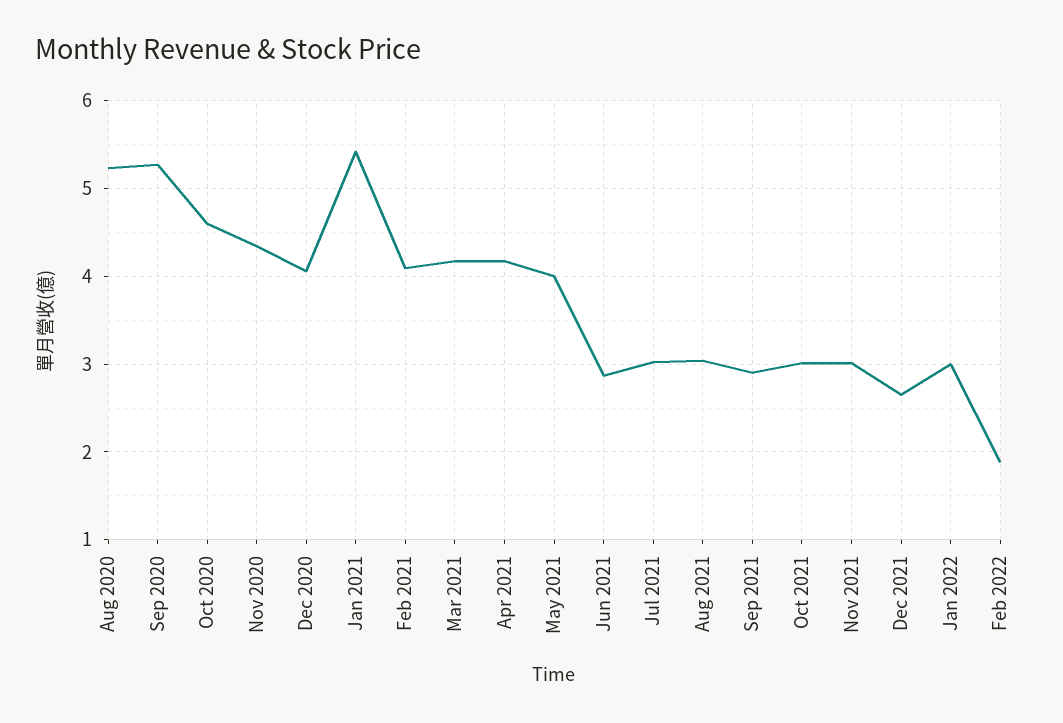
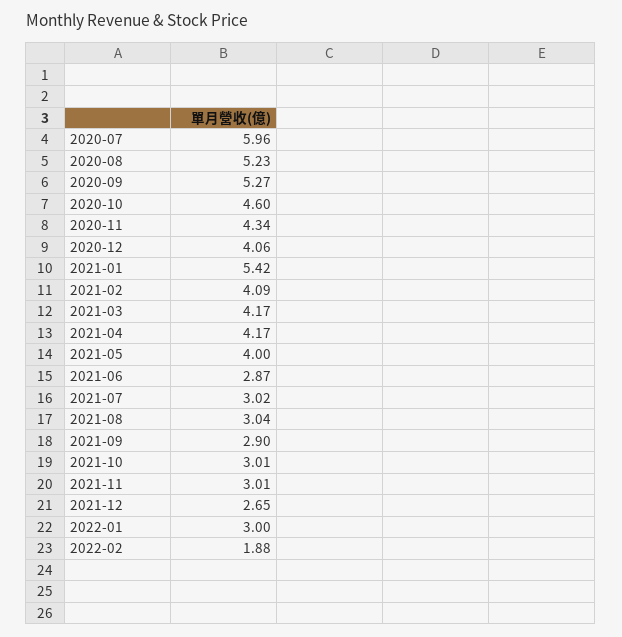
2020-07: none -> 5.96

